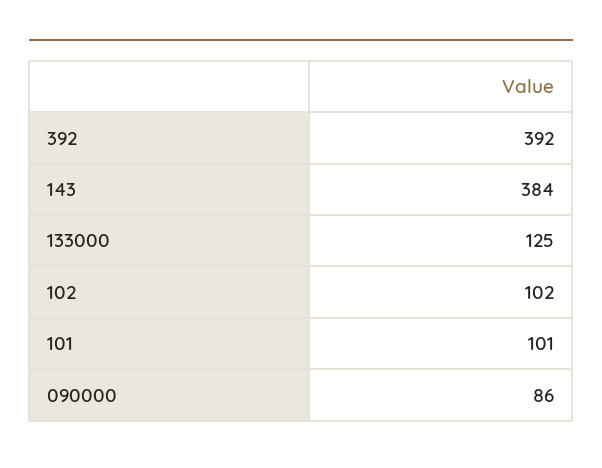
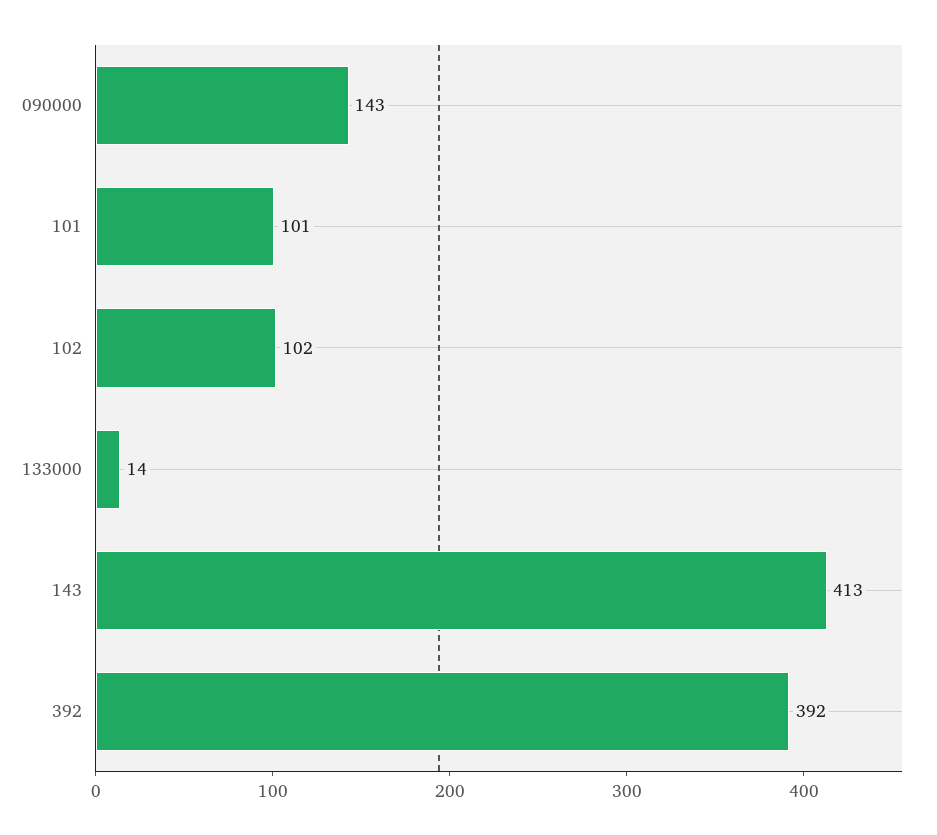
143: 384 -> 413
133000: 125 -> 14
090000: 86 -> 143

